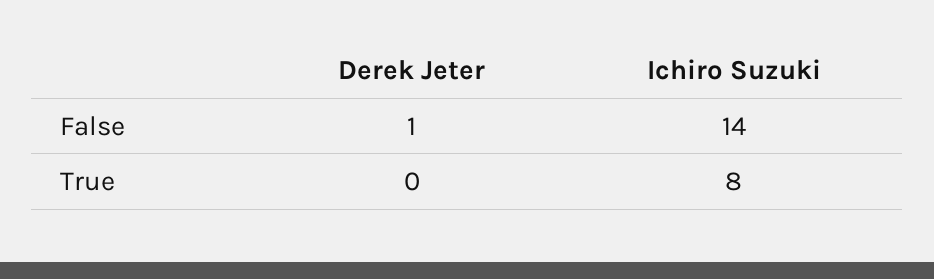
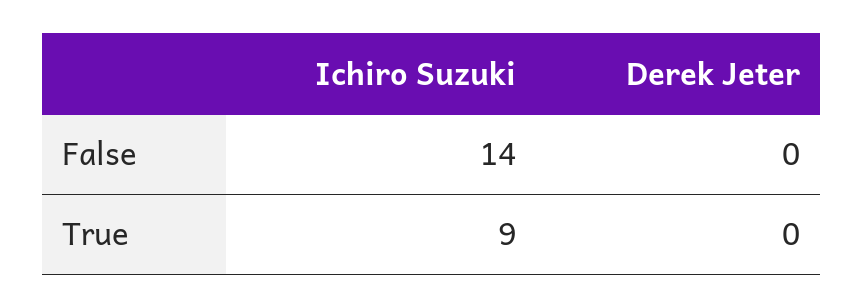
Derek Jeter, False: 1 -> 0
Ichiro Suzuki, True: 8 -> 9

